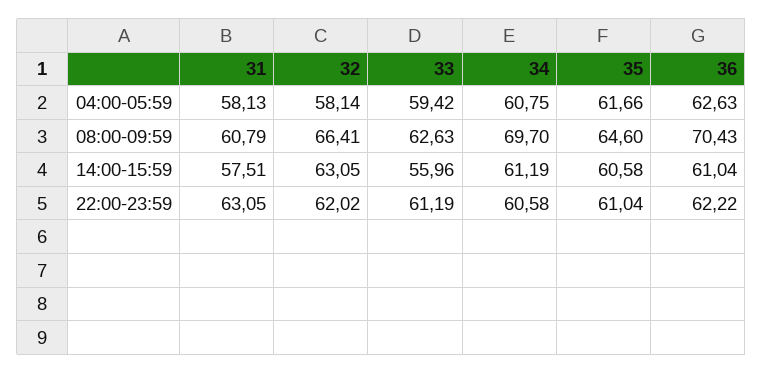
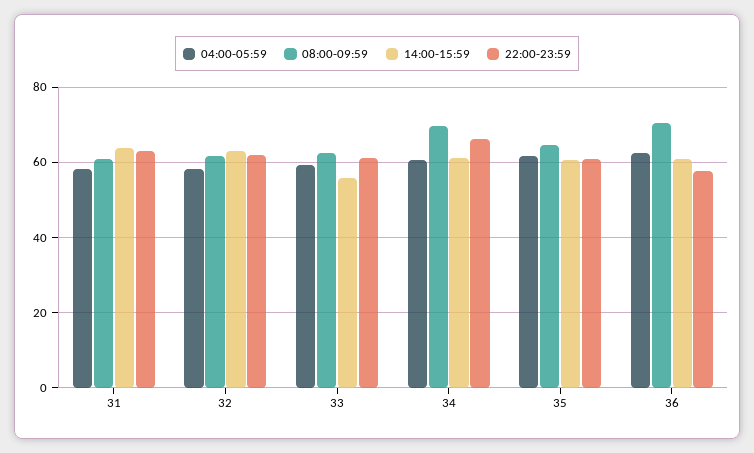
08:00-09:59, 32: 66.41 -> 62
14:00-15:59, 31: 57.51 -> 64
22:00-23:59, 34: 60.58 -> 66
22:00-23:59, 36: 62.22 -> 58

